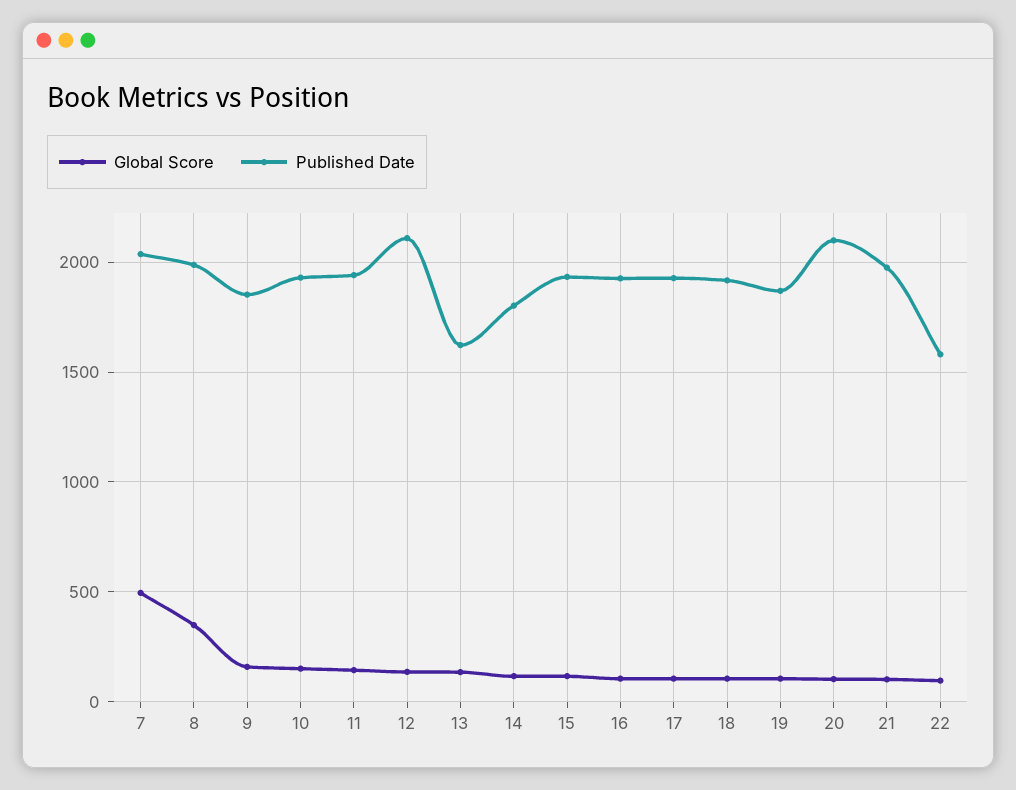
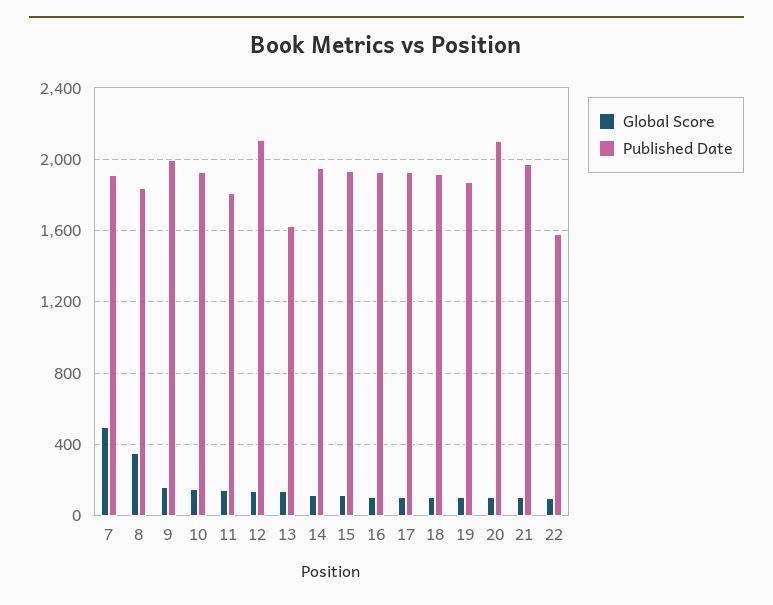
Published Date, 7: 2050 -> 1900
Published Date, 8: 2000 -> 1850
Published Date, 9: 1850 -> 2000
Published Date, 11: 1950 -> 1800
Published Date, 14: 1800 -> 1950

